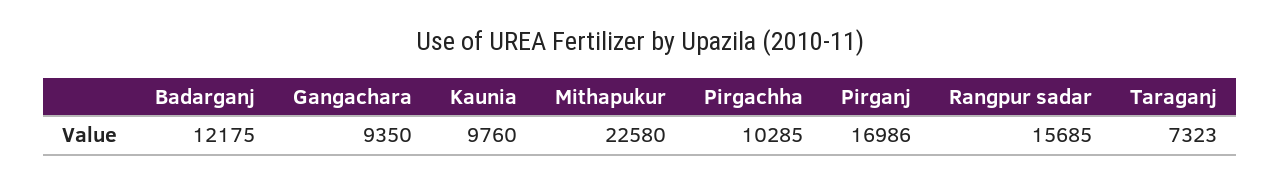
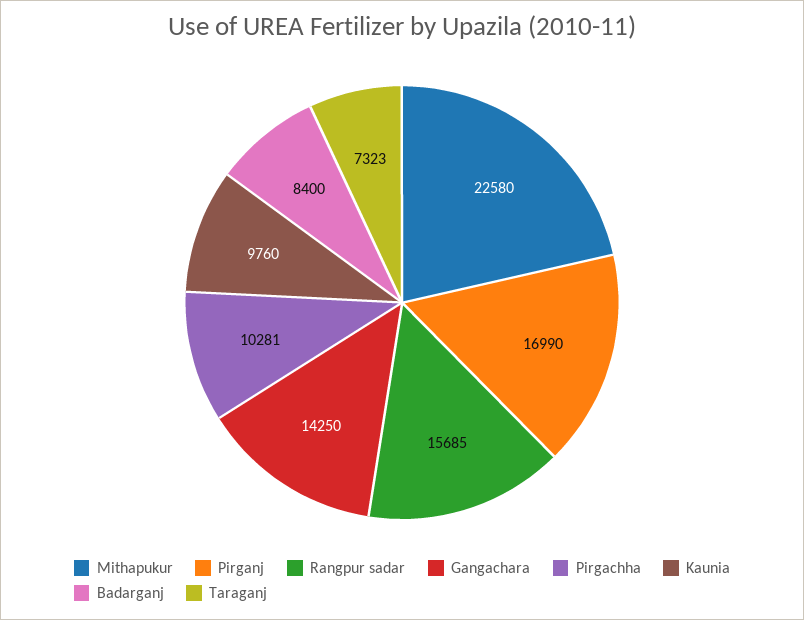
Badarganj: 12175 -> 8400
Gangachara: 9350 -> 14250
Pirgachha: 10285 -> 10281
Pirganj: 16986 -> 16990

